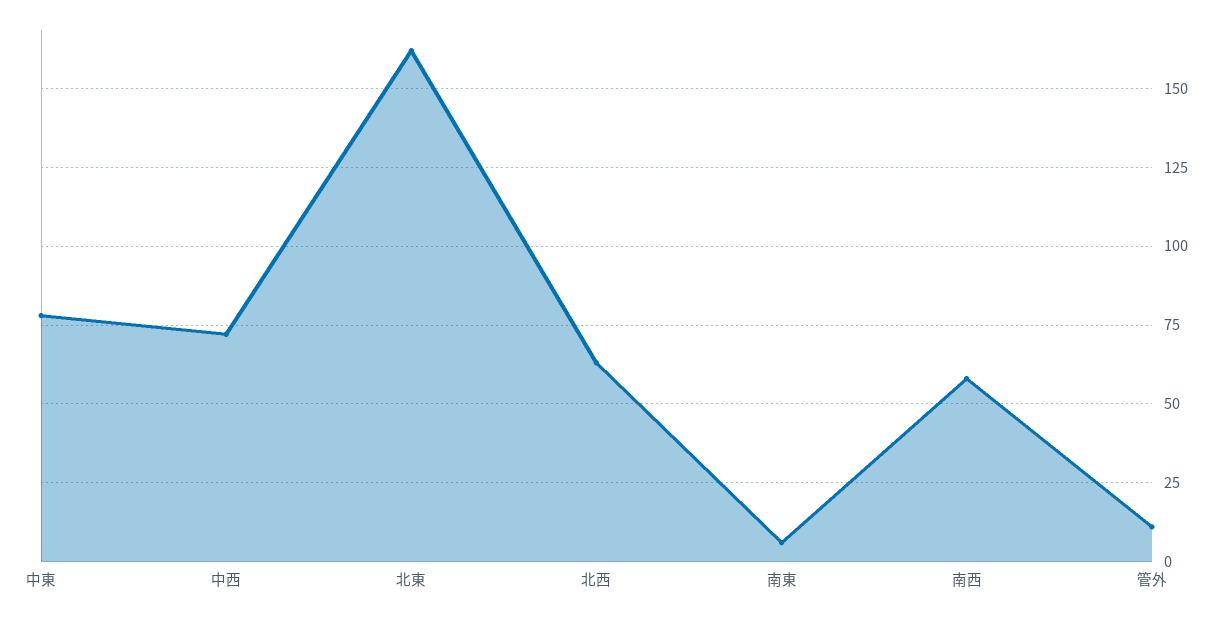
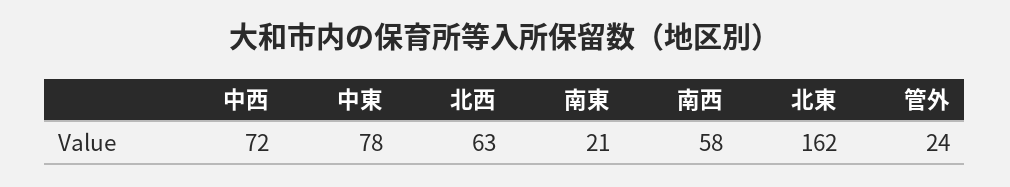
南東: 5 -> 21
管外: 10 -> 24

